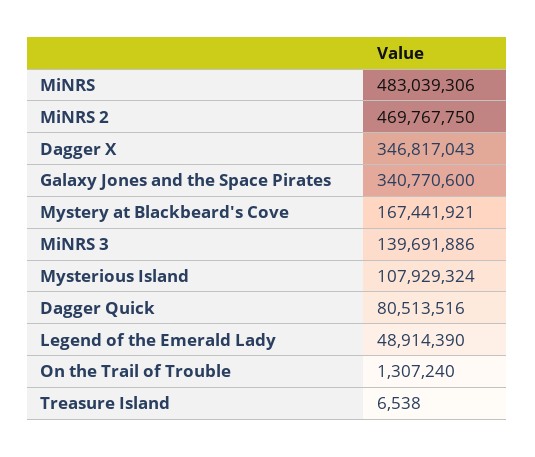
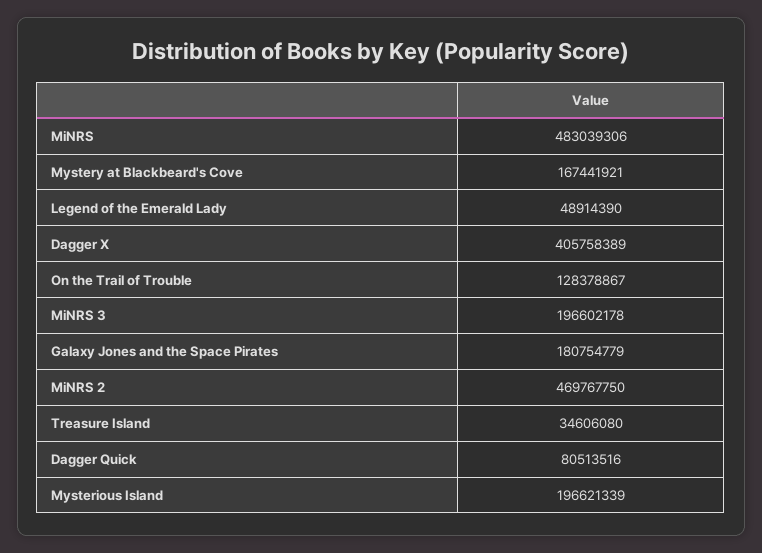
Dagger X: 346817043 -> 405758389
Galaxy Jones and the Space Pirates: 340770600 -> 180754779
MiNRS 3: 139691886 -> 196602178
Mysterious Island: 107929324 -> 196621339
On the Trail of Trouble: 1307240 -> 128378867
Treasure Island: 6538 -> 34606080

